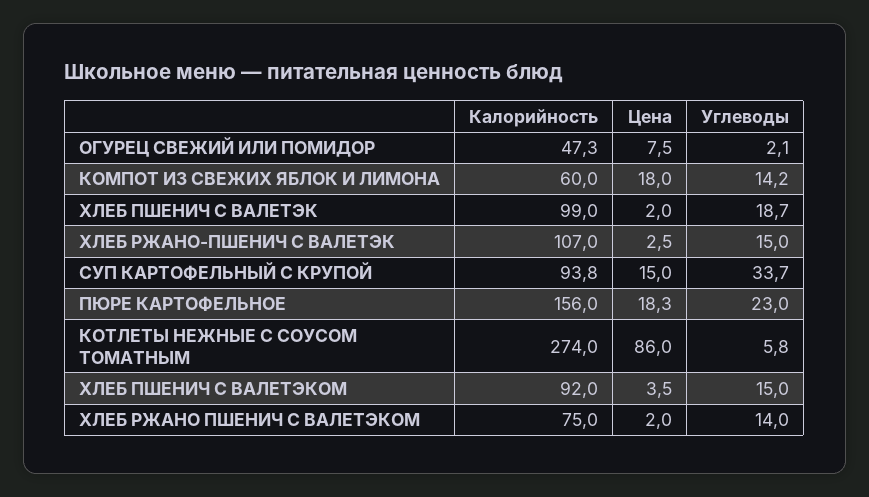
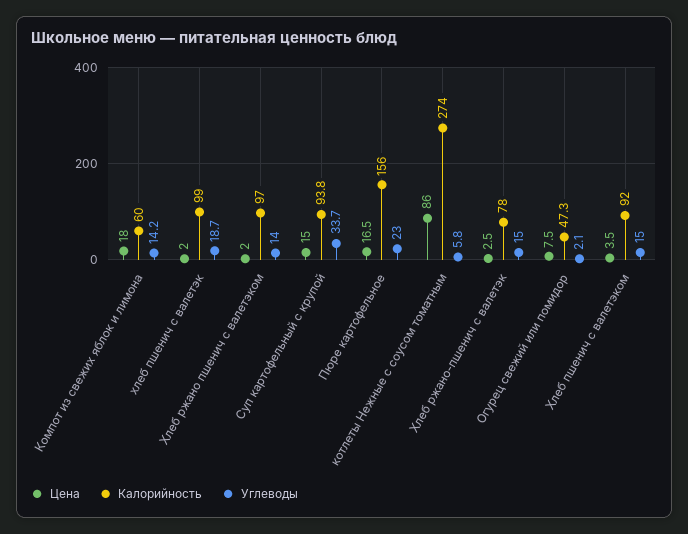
Калорийность, ХЛЕБ РЖАНО-ПШЕНИЧ С ВАЛЕТЭК: 107 -> 78
Цена, ПЮРЕ КАРТОФЕЛЬНОЕ: 18.3 -> 16.5
Калорийность, ХЛЕБ РЖАНО ПШЕНИЧ С ВАЛЕТЭКОМ: 75 -> 97

